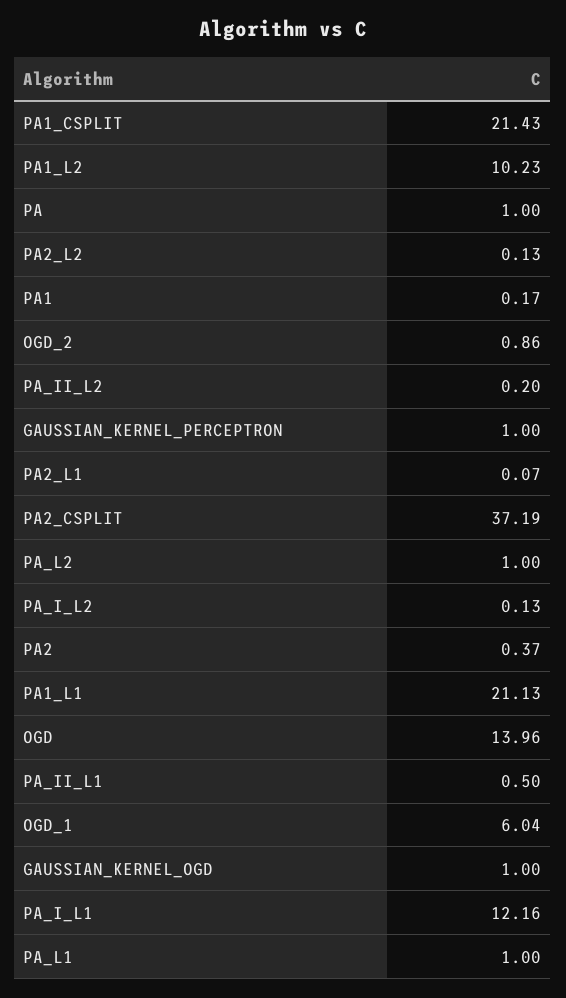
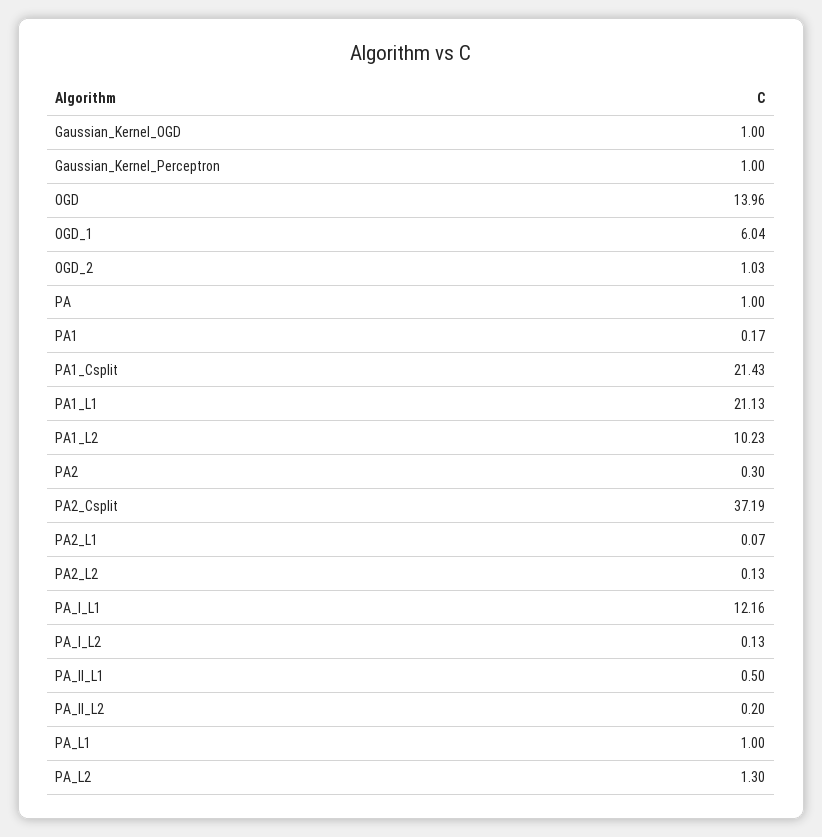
OGD_2: 0.86 -> 1.03
PA_L2: 1 -> 1.3
PA2: 0.37 -> 0.3

